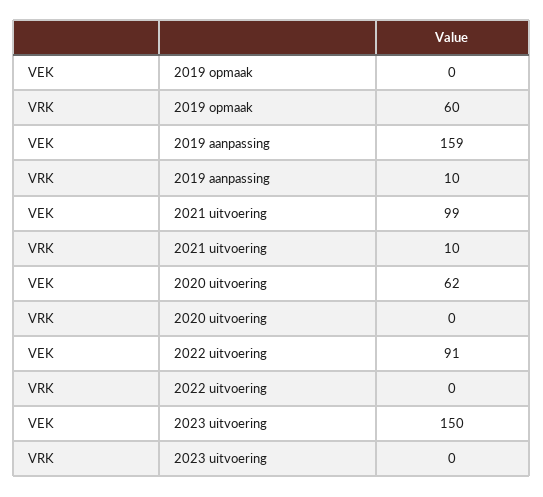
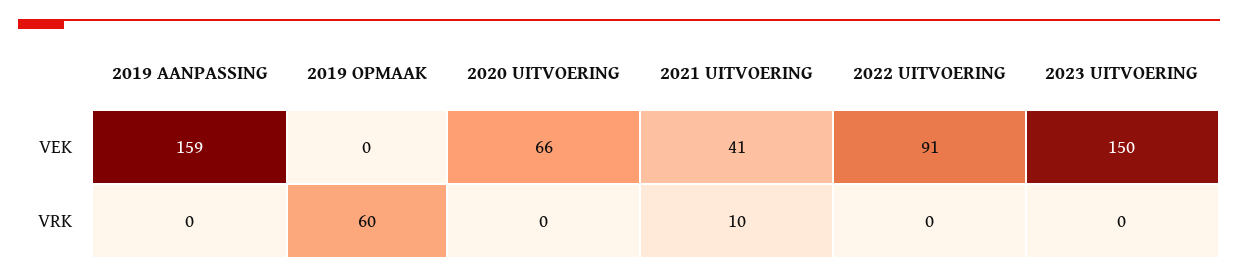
VRK, 2019 aanpassing: 10 -> 0
VEK, 2021 uitvoering: 99 -> 41
VEK, 2020 uitvoering: 62 -> 66

